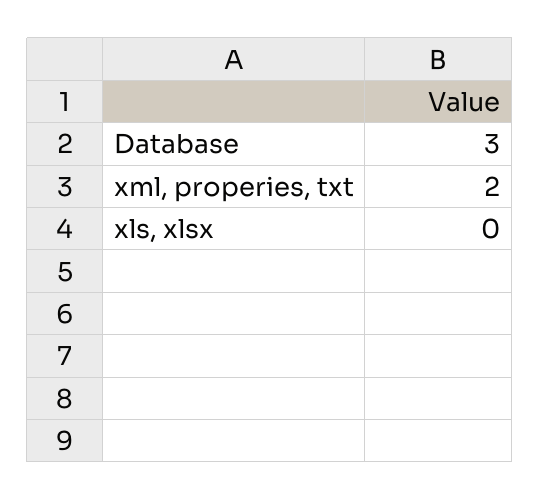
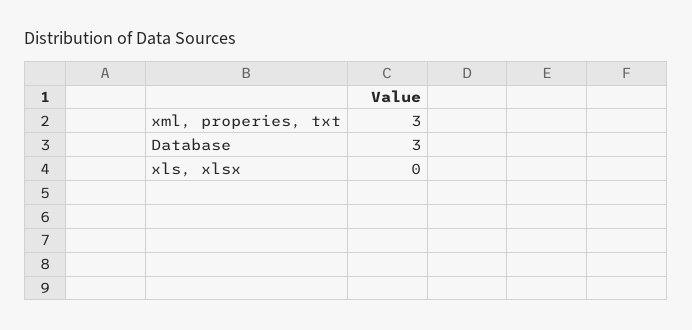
xml, properies, txt: 2 -> 3

